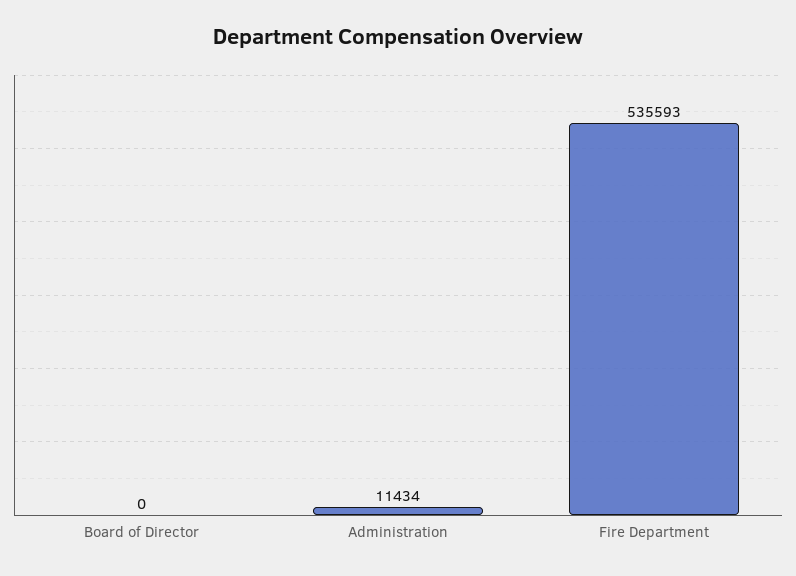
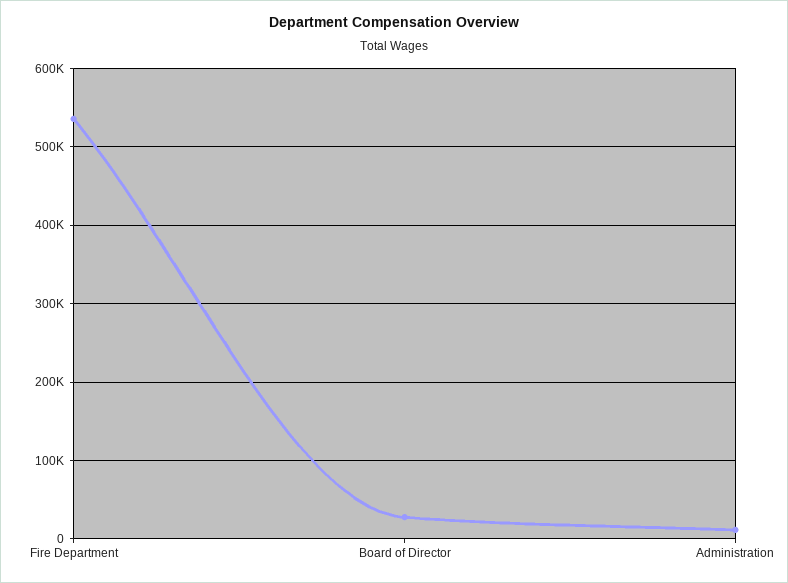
Board of Director: 0 -> 30000

